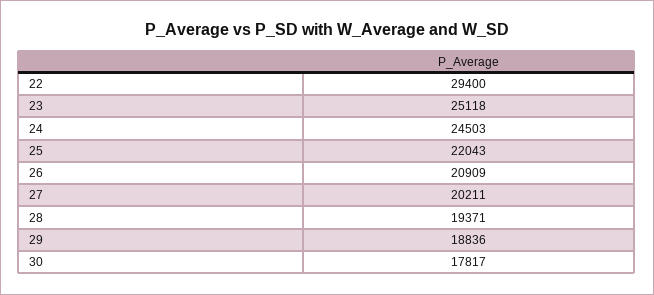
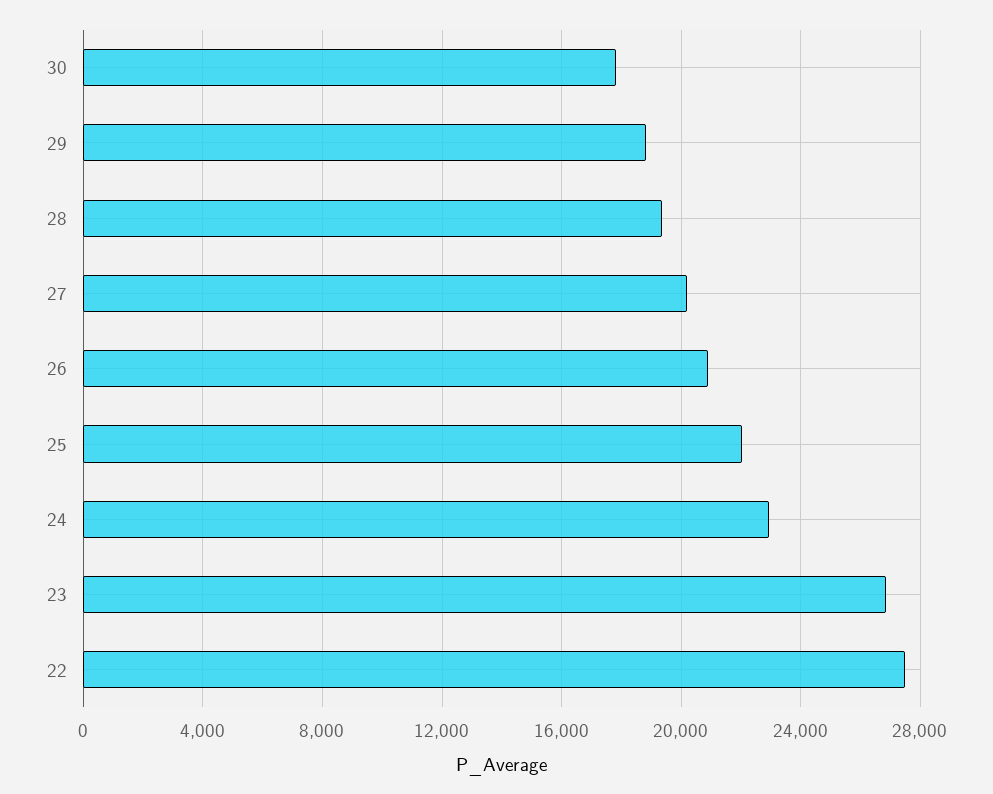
22: 29400 -> 27500
23: 25118 -> 27000
24: 24503 -> 23000

